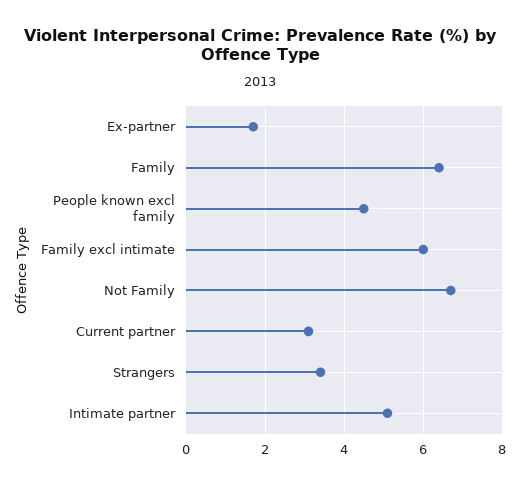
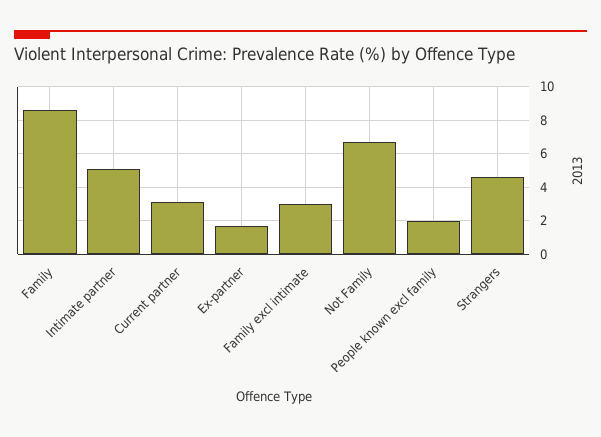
Family: 6.5 -> 8.5
People known excl family: 4.5 -> 2
Family excl intimate: 6 -> 3
Strangers: 3.5 -> 4.5

